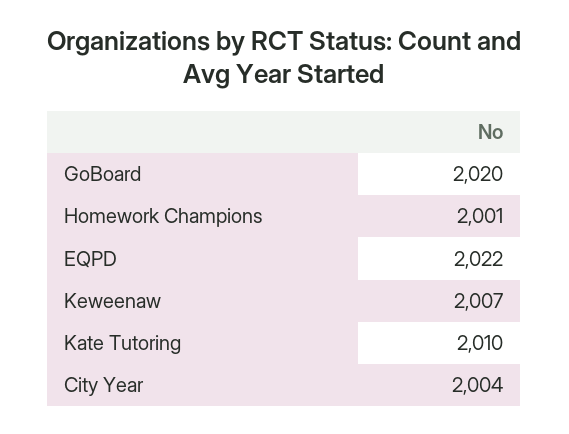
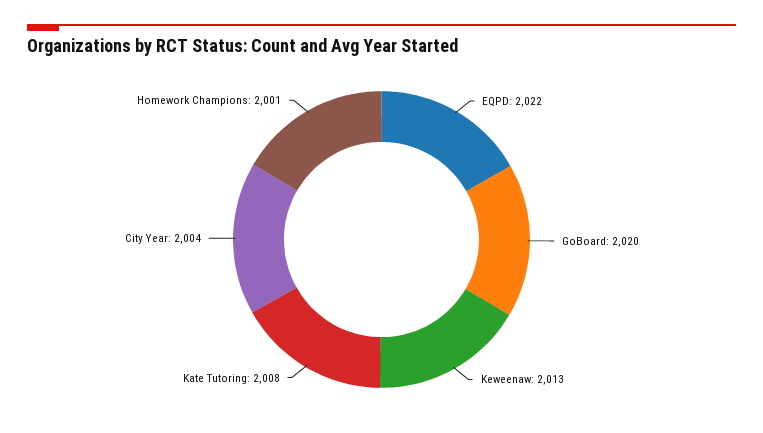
Keweenaw: 2007 -> 2013
Kate Tutoring: 2010 -> 2008

